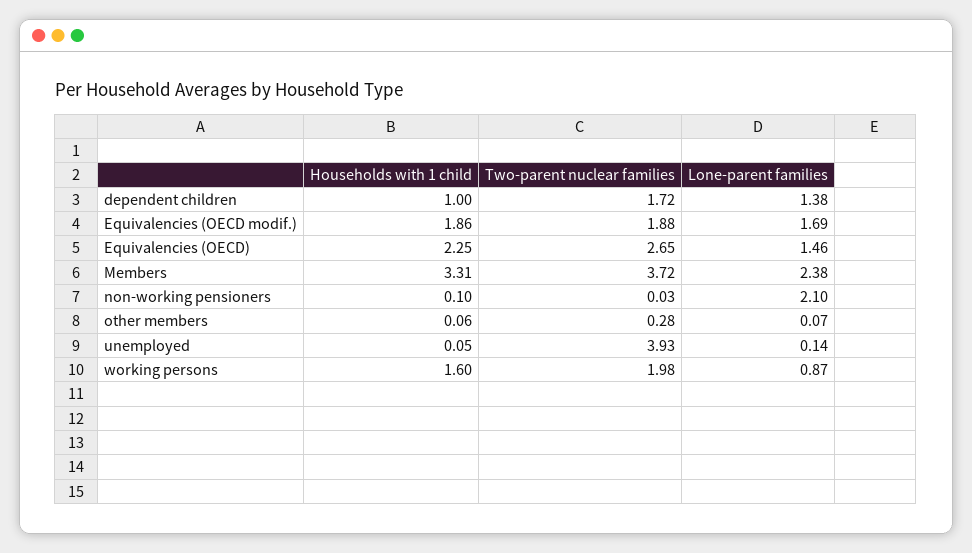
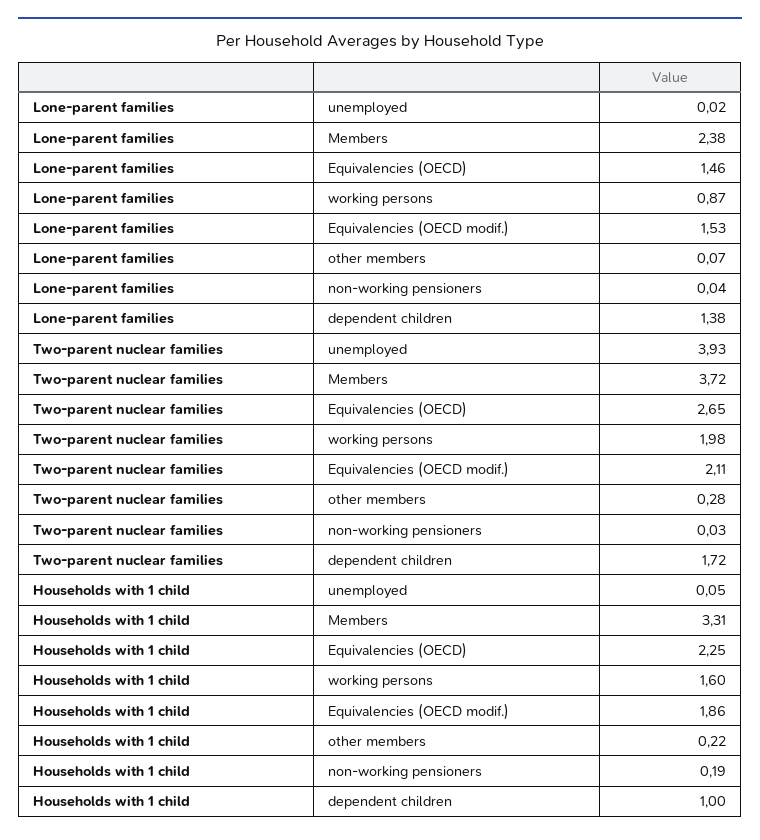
Two-parent nuclear families, Equivalencies (OECD modif.): 1.88 -> 2.11
Lone-parent families, Equivalencies (OECD modif.): 1.69 -> 1.53
Households with 1 child, non-working pensioners: 0.1 -> 0.19
Lone-parent families, non-working pensioners: 2.1 -> 0.04
Households with 1 child, other members: 0.06 -> 0.22
Lone-parent families, unemployed: 0.14 -> 0.02

